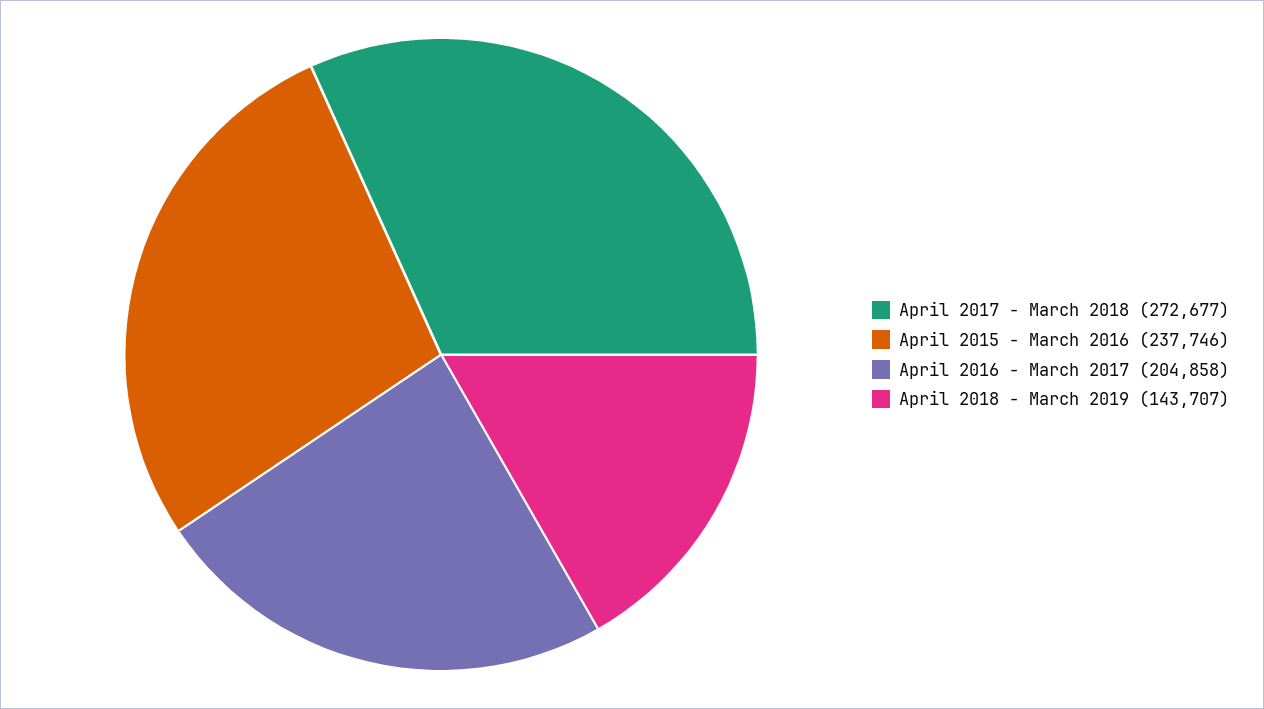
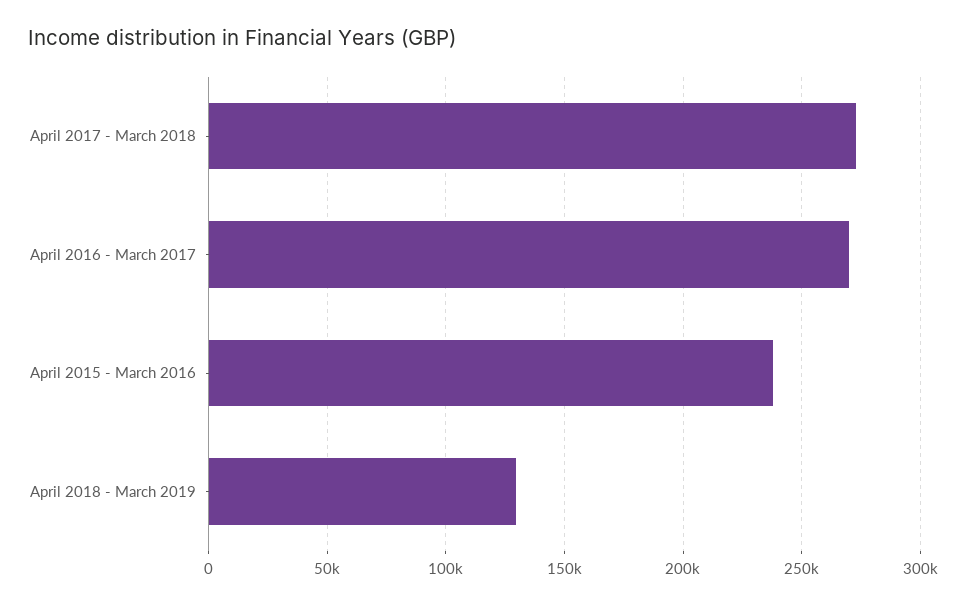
April 2016 - March 2017: 204858 -> 270000
April 2018 - March 2019: 143707 -> 130000

